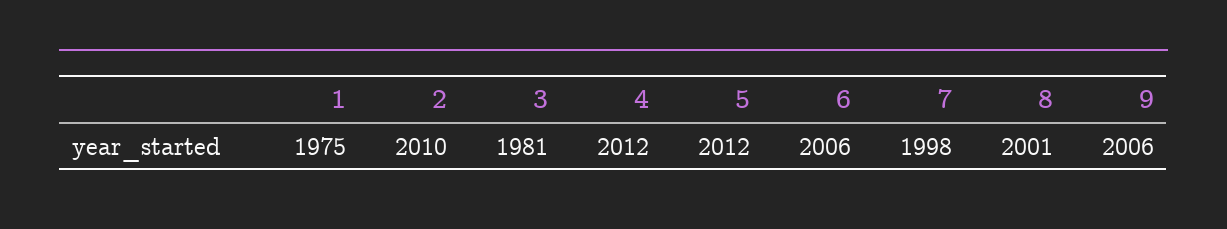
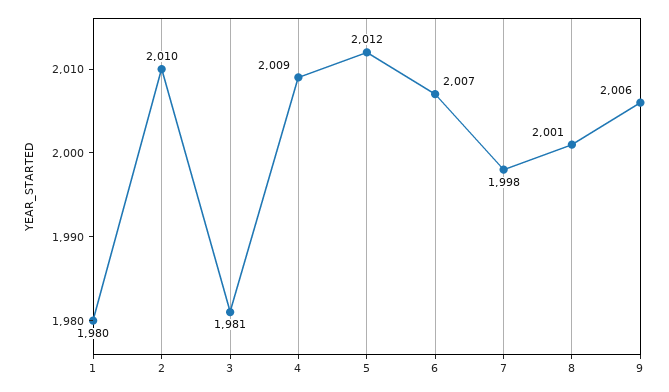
1: 1975 -> 1980
4: 2012 -> 2009
6: 2006 -> 2007

